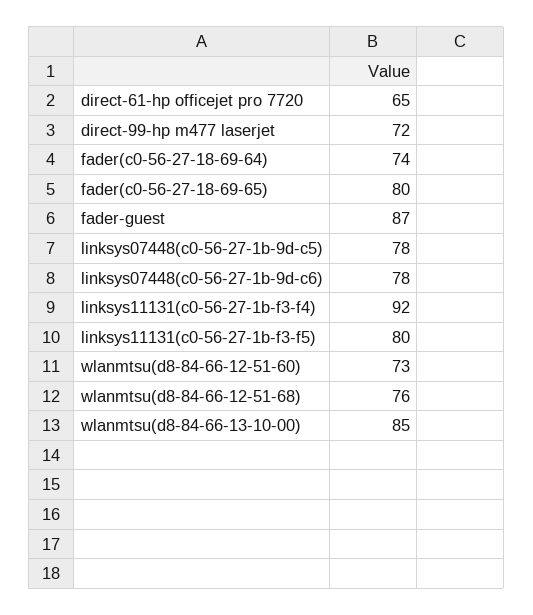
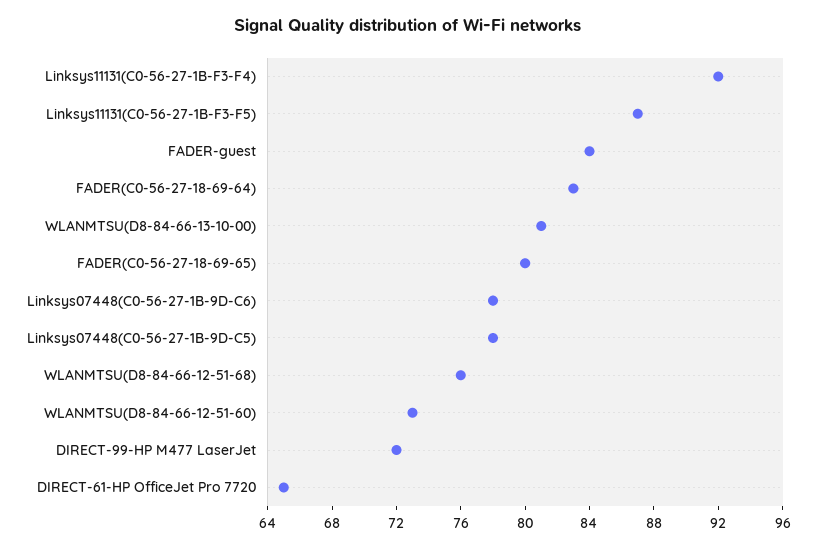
fader(c0-56-27-18-69-64): 74 -> 83
fader-guest: 87 -> 84
linksys11131(c0-56-27-1b-f3-f5): 80 -> 87
wlanmtsu(d8-84-66-13-10-00): 85 -> 81

